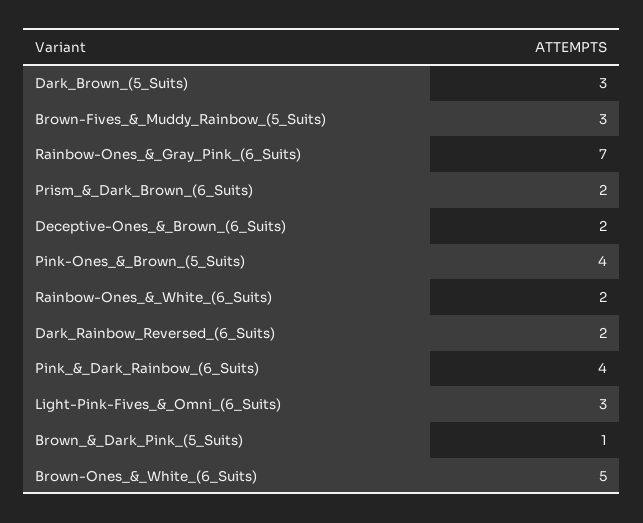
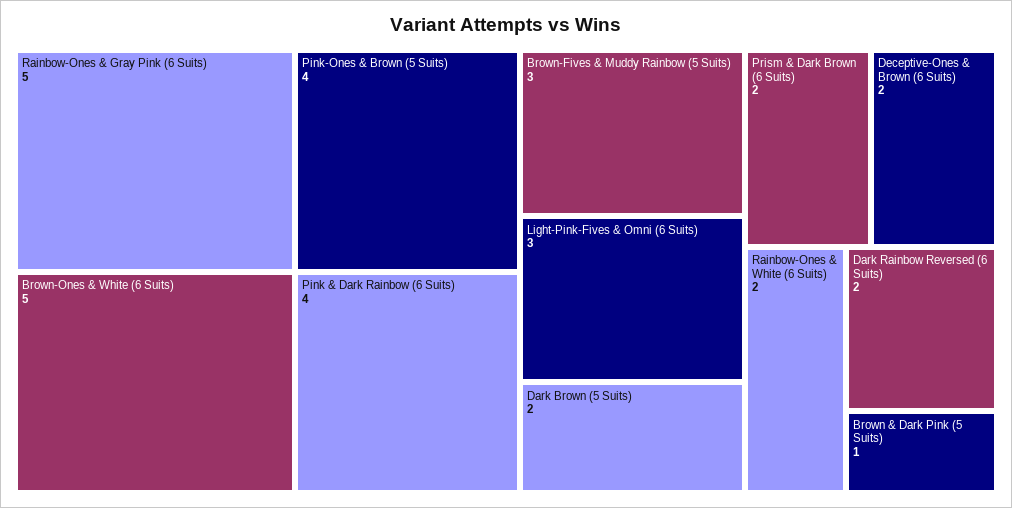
Dark_Brown_(5_Suits): 3 -> 2
Rainbow-Ones_&_Gray_Pink_(6_Suits): 7 -> 5

